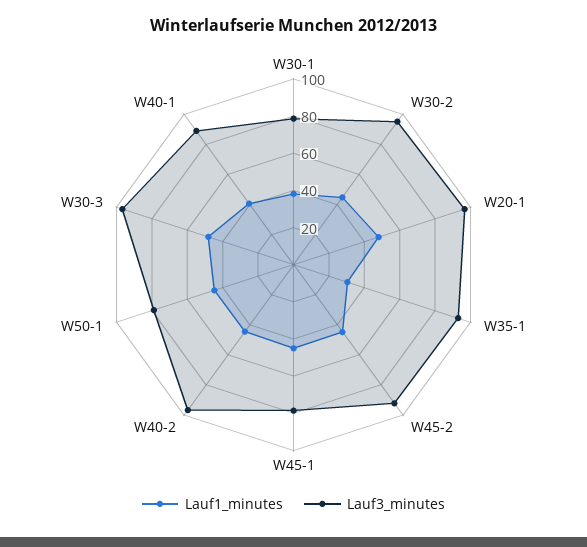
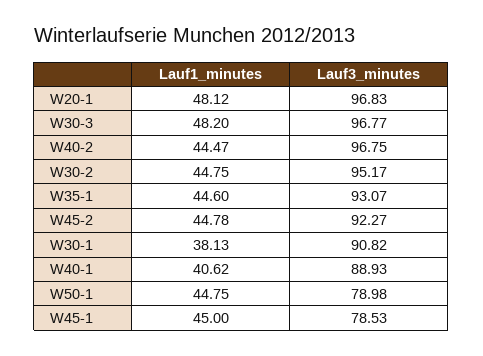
Lauf3_minutes, W30-1: 80 -> 90.82
Lauf1_minutes, W35-1: 30 -> 44.6

